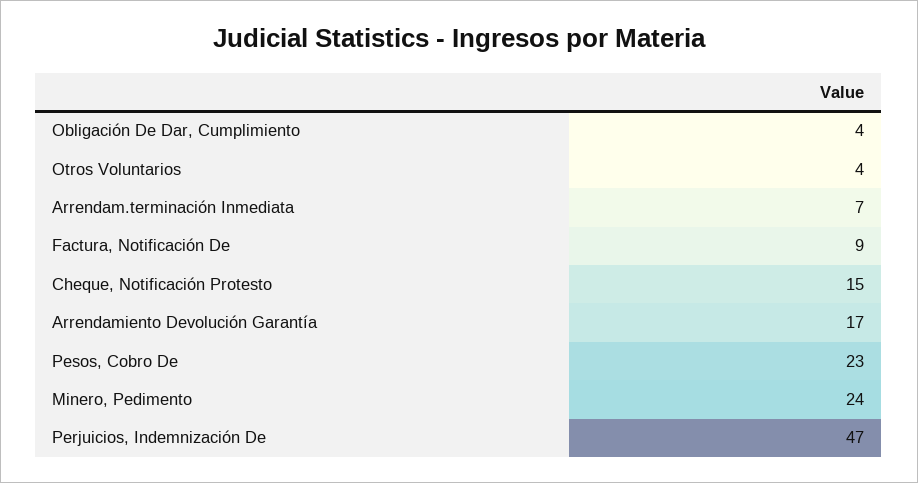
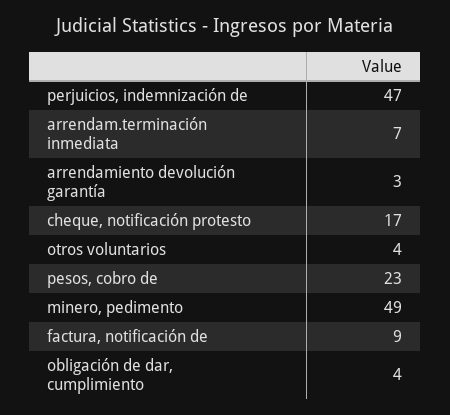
Cheque, Notificación Protesto: 15 -> 17
Arrendamiento Devolución Garantía: 17 -> 3
Minero, Pedimento: 24 -> 49

